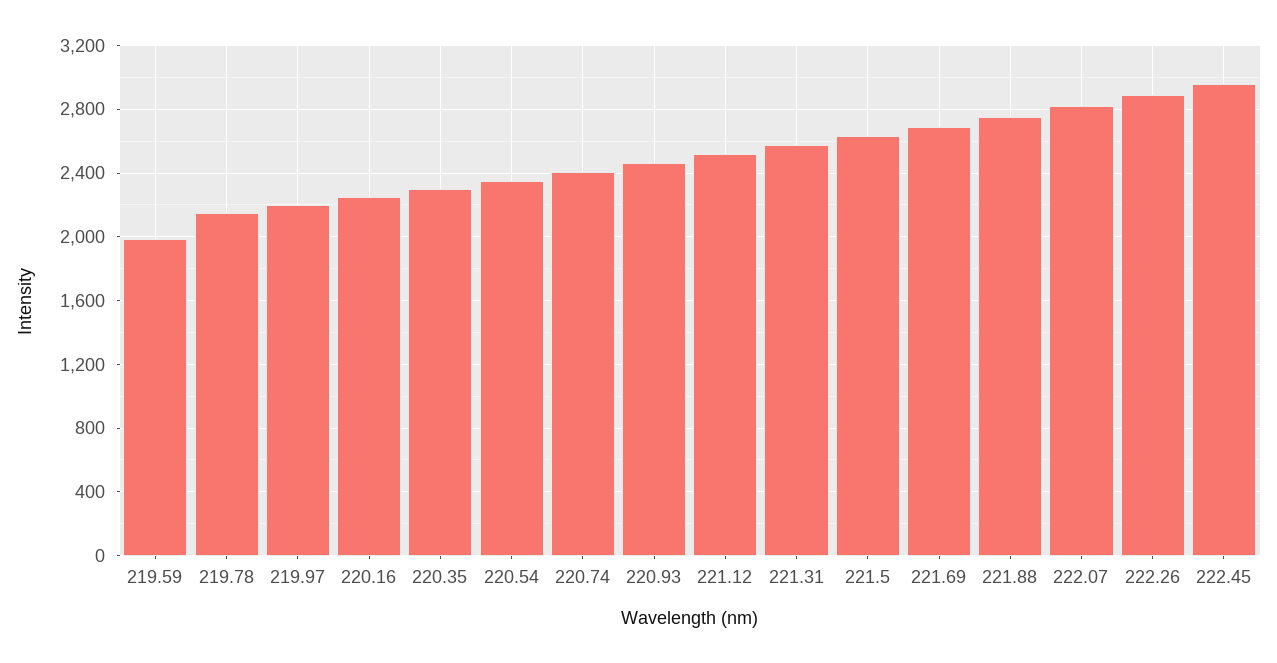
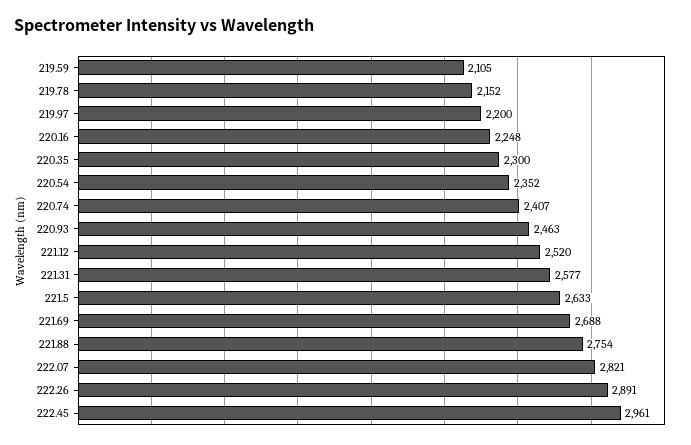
219.59: 2000 -> 2105

